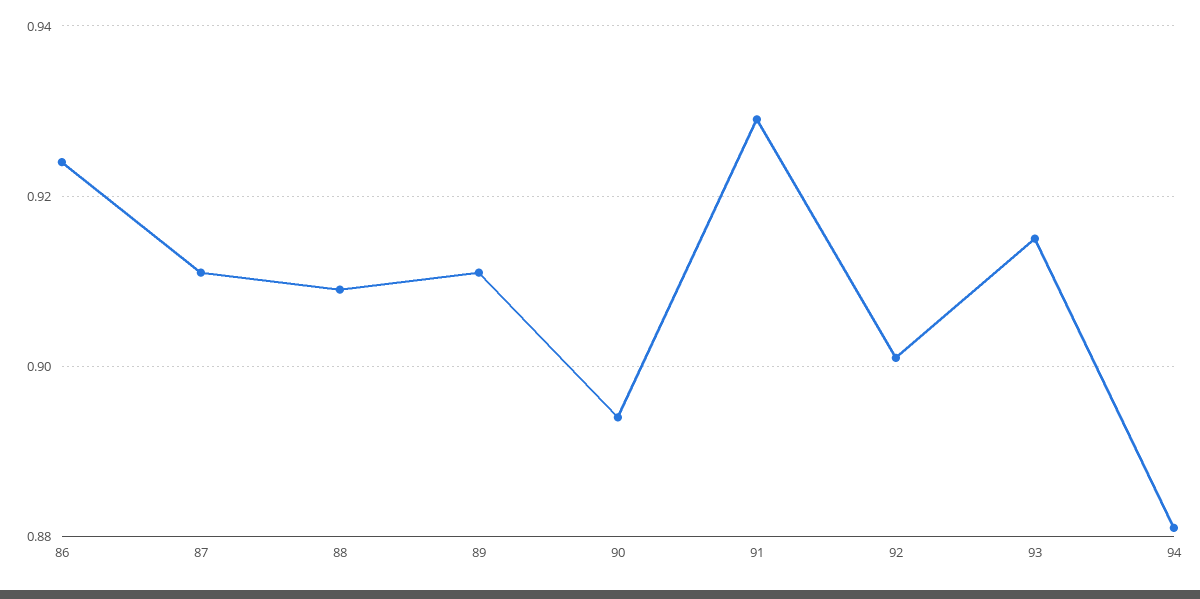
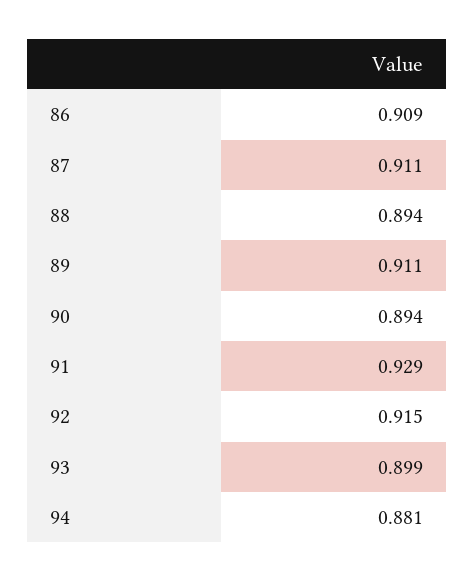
86: 0.925 -> 0.909
88: 0.91 -> 0.894
92: 0.9 -> 0.915
93: 0.915 -> 0.899

